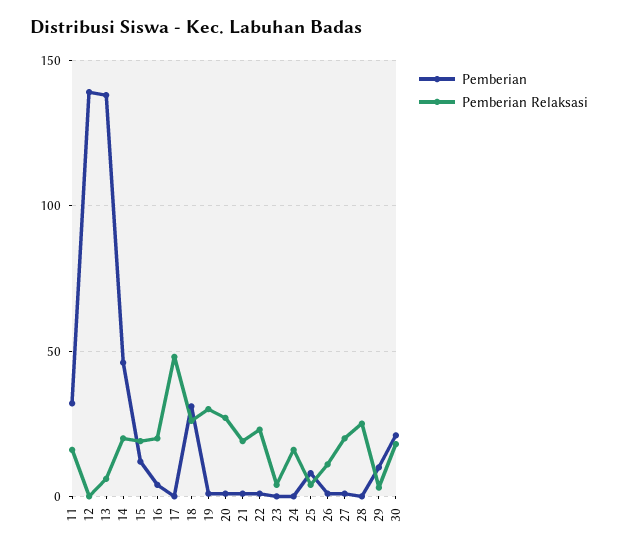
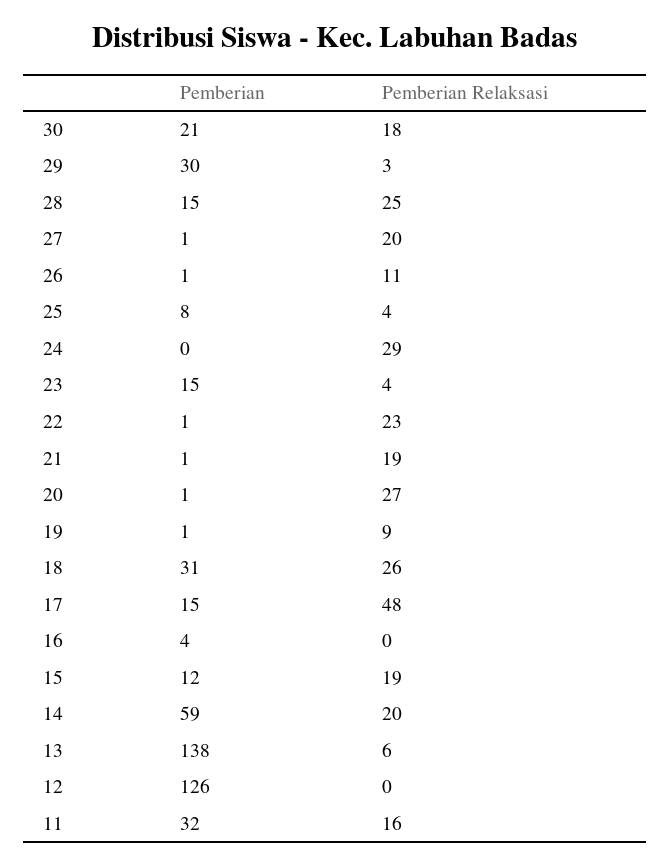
Pemberian, 12: 140 -> 126
Pemberian, 14: 45 -> 59
Pemberian Relaksasi, 16: 20 -> 0
Pemberian, 17: 0 -> 15
Pemberian Relaksasi, 19: 30 -> 9
Pemberian, 23: 0 -> 15
Pemberian Relaksasi, 24: 15 -> 29
Pemberian, 28: 0 -> 15
Pemberian, 29: 10 -> 30

